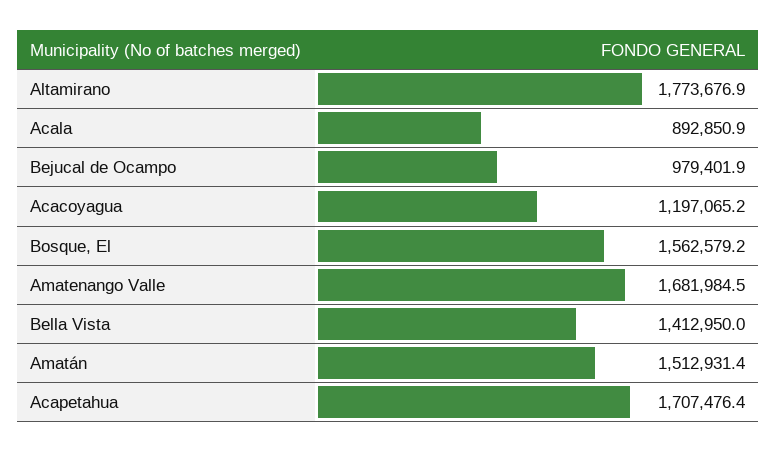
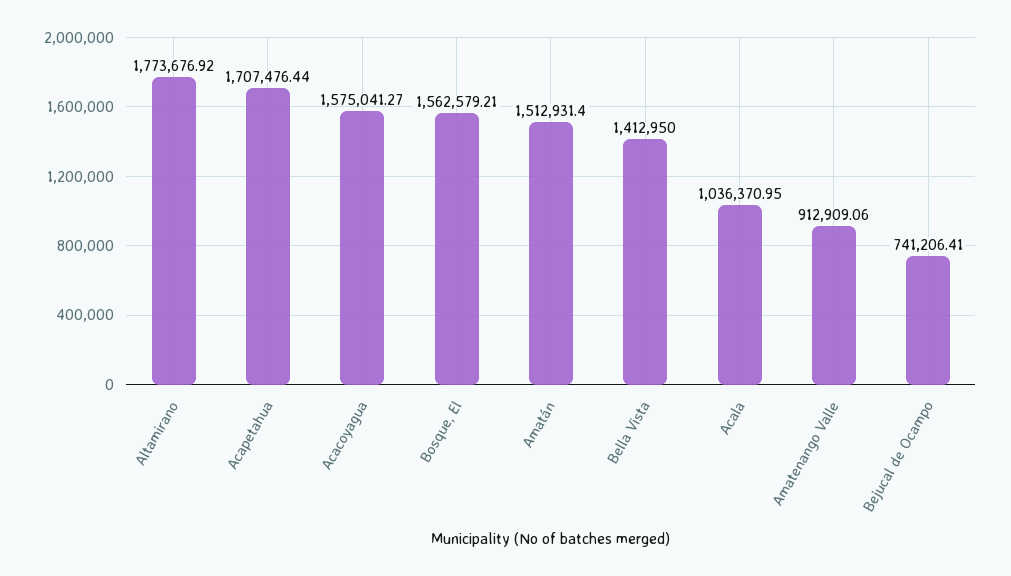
Acala: 892850.9 -> 1036370.95
Bejucal de Ocampo: 979401.9 -> 741206.41
Acacoyagua: 1197065.2 -> 1575041.27
Amatenango Valle: 1681984.5 -> 912909.06

